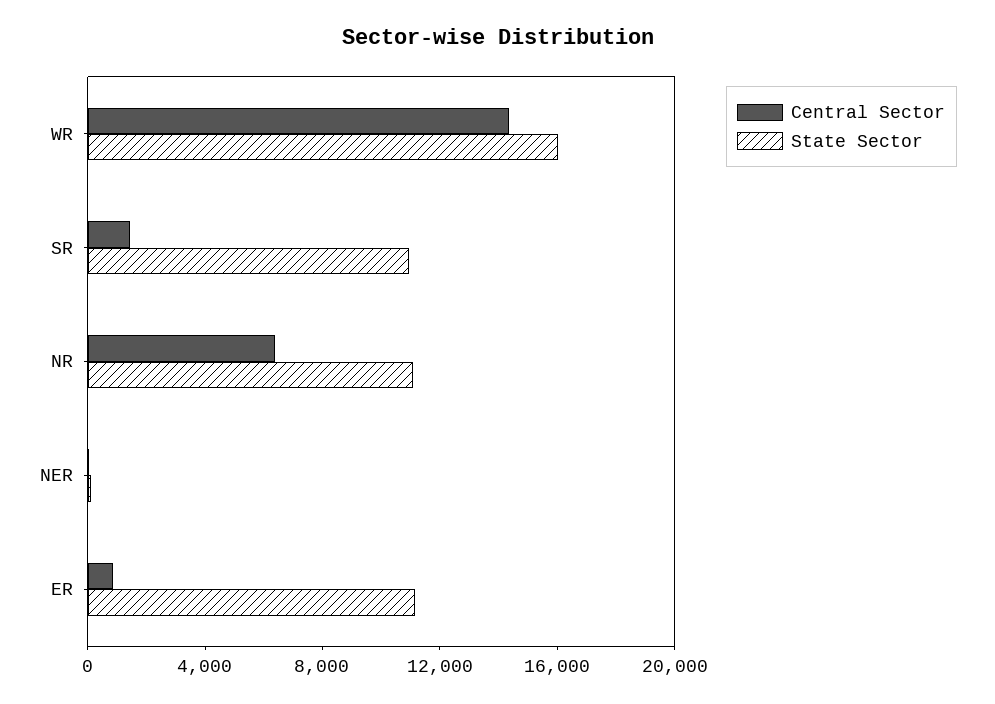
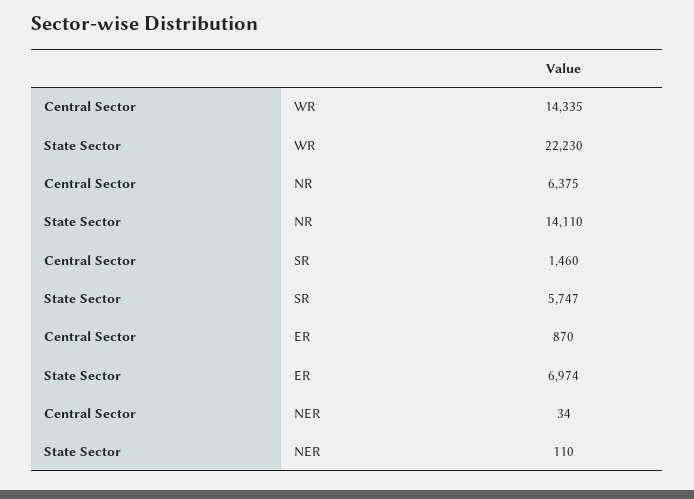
State Sector, WR: 16000 -> 22230
State Sector, SR: 11000 -> 5747
State Sector, NR: 11000 -> 14110
State Sector, ER: 11000 -> 6974

